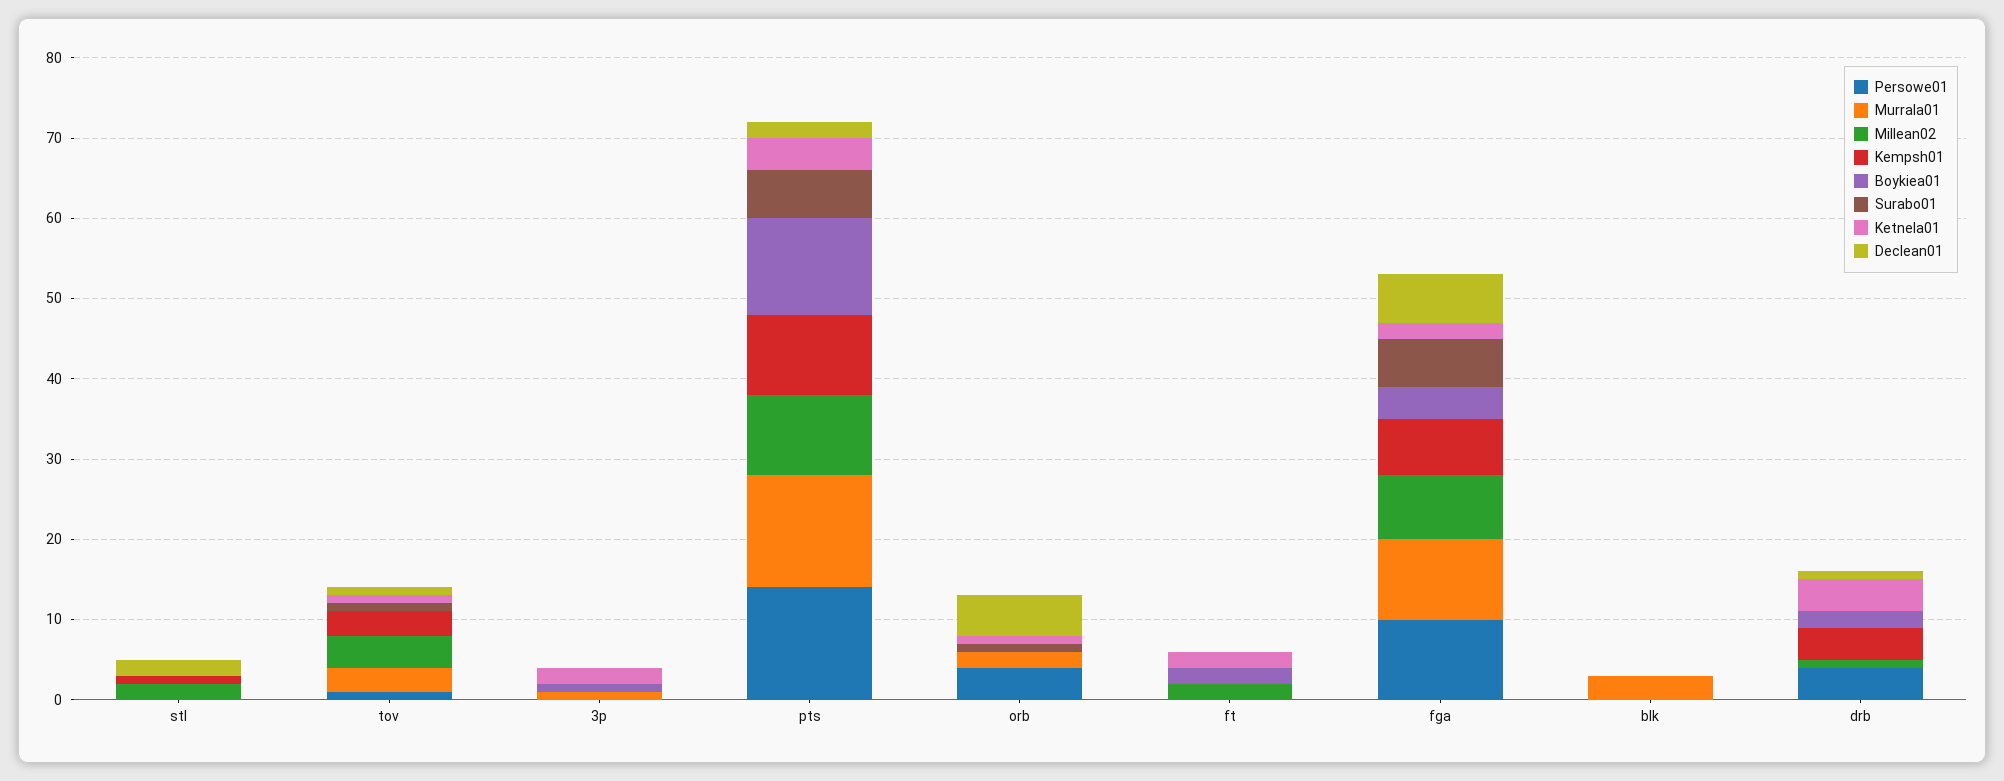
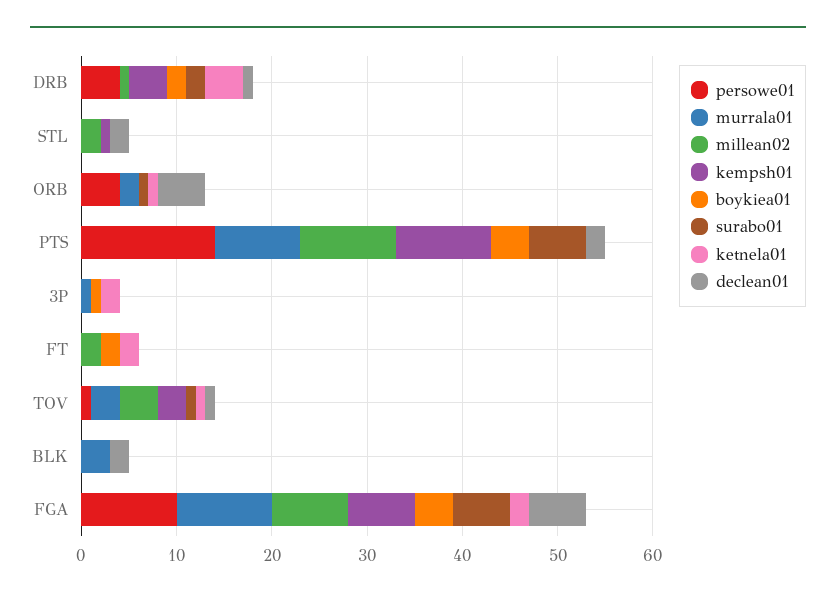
Murrala01, pts: 14 -> 9
Boykiea01, pts: 12 -> 4
Ketnela01, pts: 4 -> 0
Declean01, blk: 0 -> 2
Surabo01, drb: 0 -> 2

